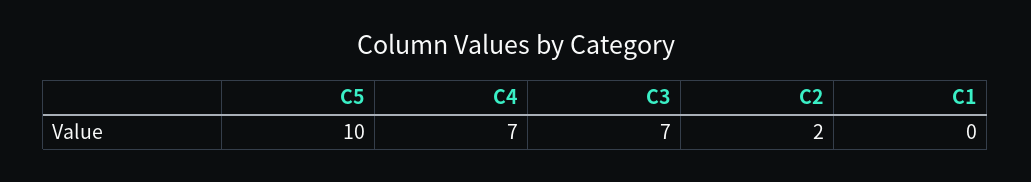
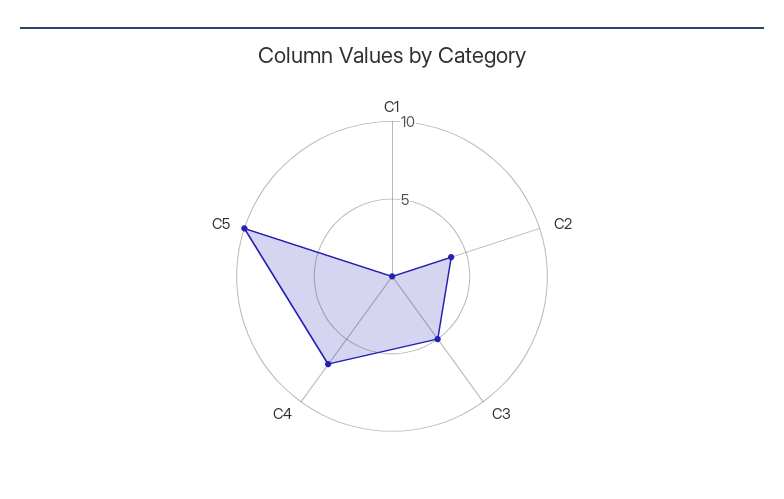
C3: 7 -> 5
C2: 2 -> 4

